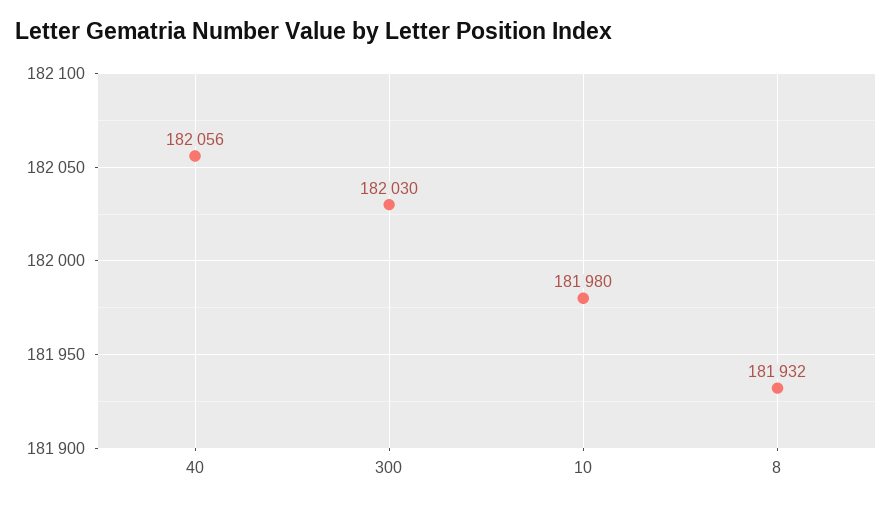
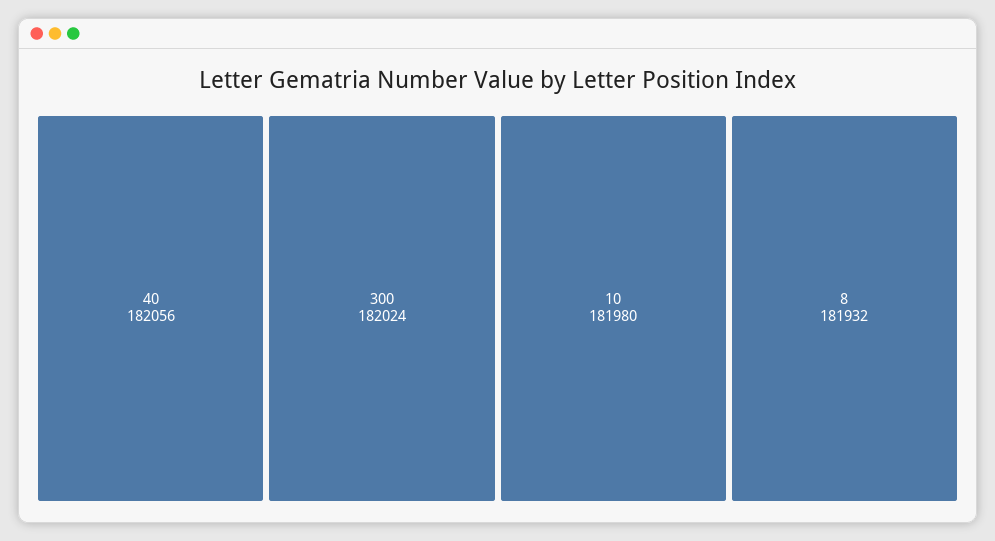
300: 182030 -> 182024

